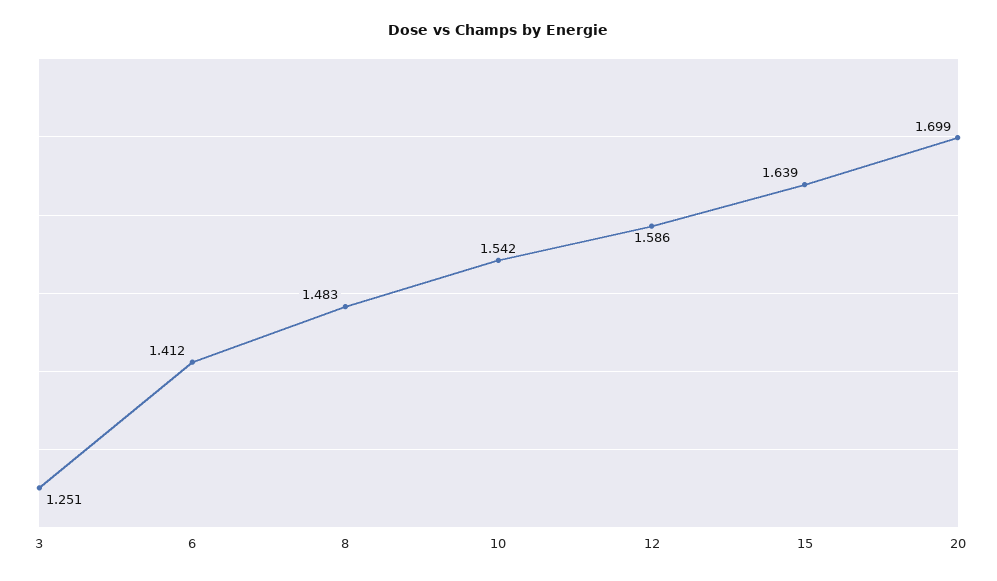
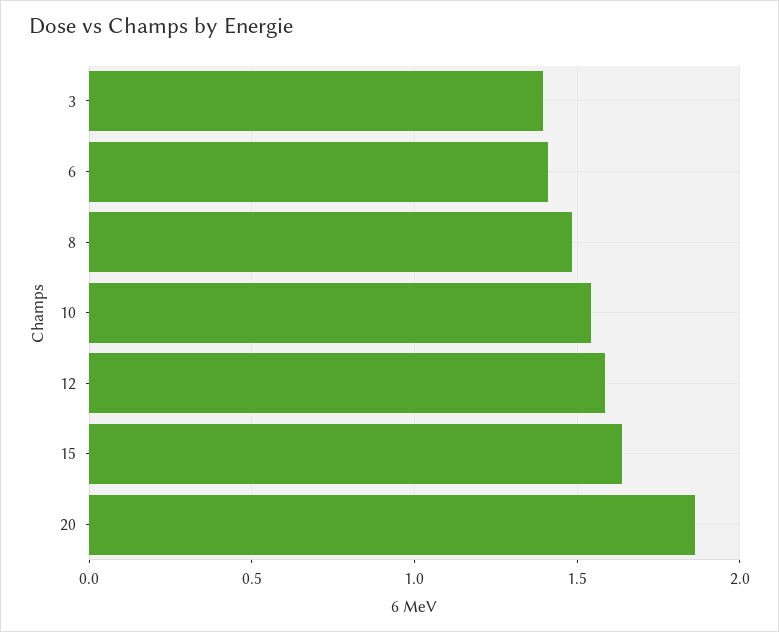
3: 1.251 -> 1.4
20: 1.699 -> 1.85

